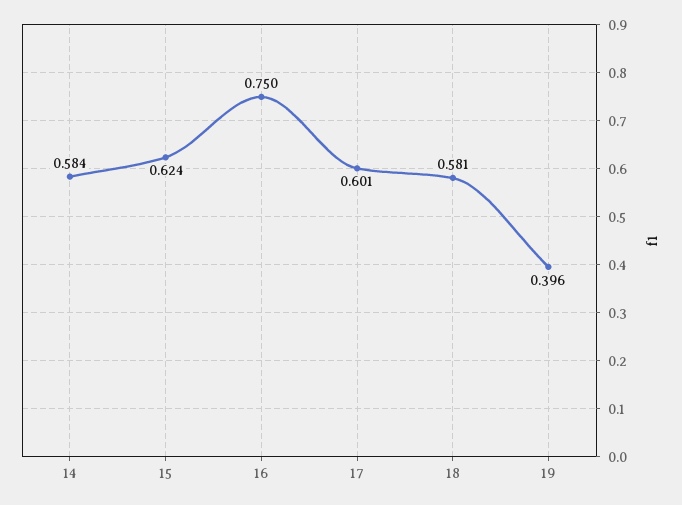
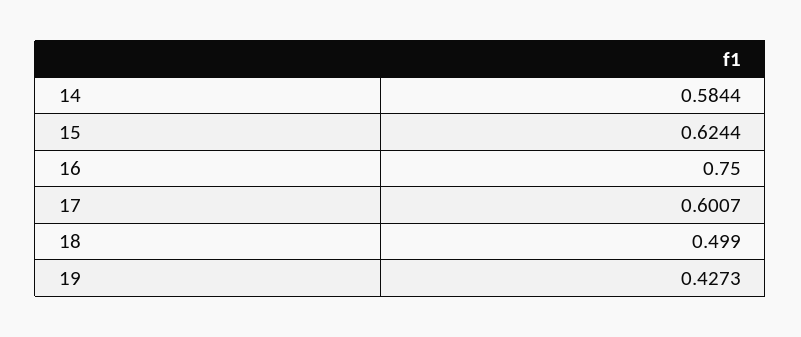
18: 0.581 -> 0.499
19: 0.396 -> 0.4273

